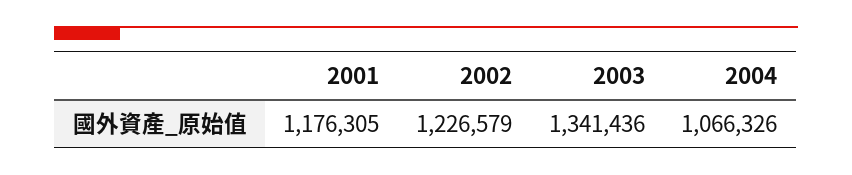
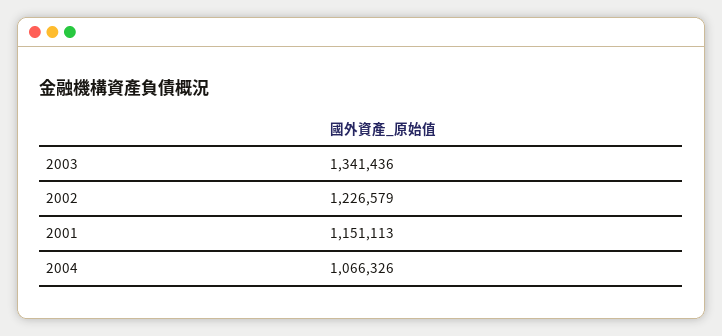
2001: 1176305 -> 1151113

